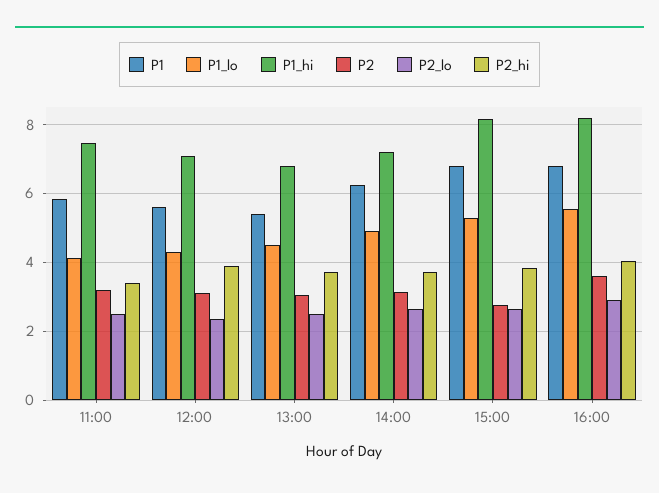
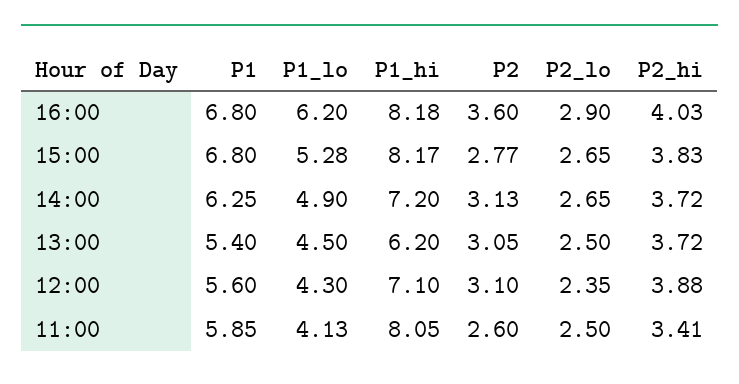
P1_hi, 11:00: 7.4 -> 8.05
P2, 11:00: 3.2 -> 2.6
P1_hi, 13:00: 6.8 -> 6.2
P1_lo, 16:00: 5.6 -> 6.2

